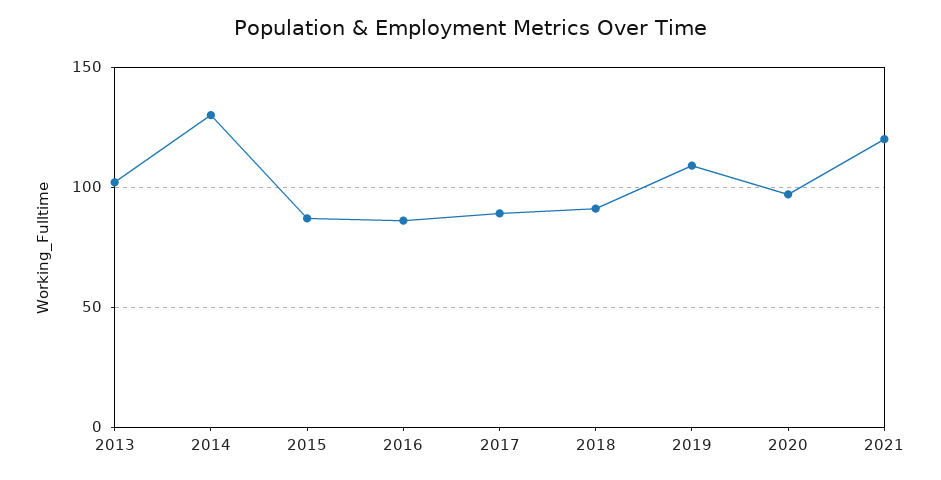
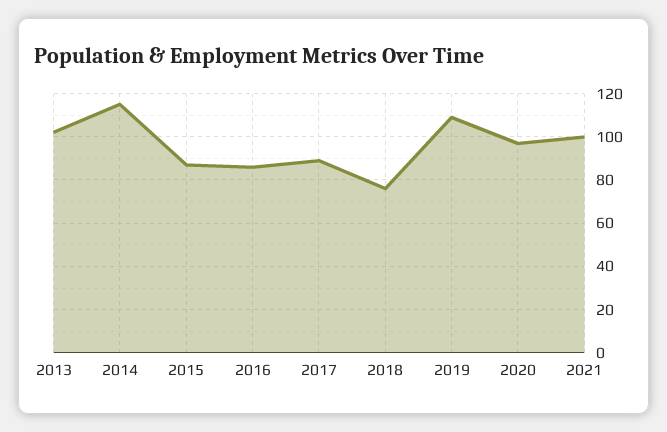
2014: 130 -> 115
2018: 90 -> 75
2021: 120 -> 100

